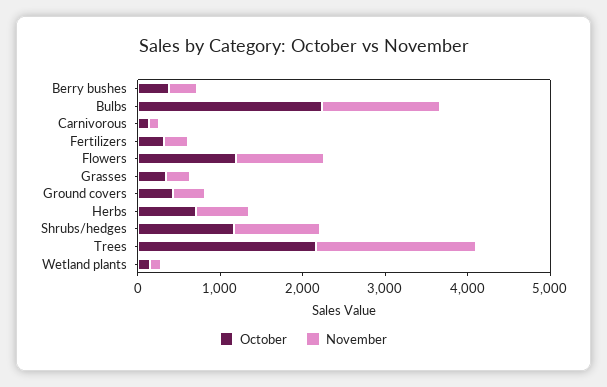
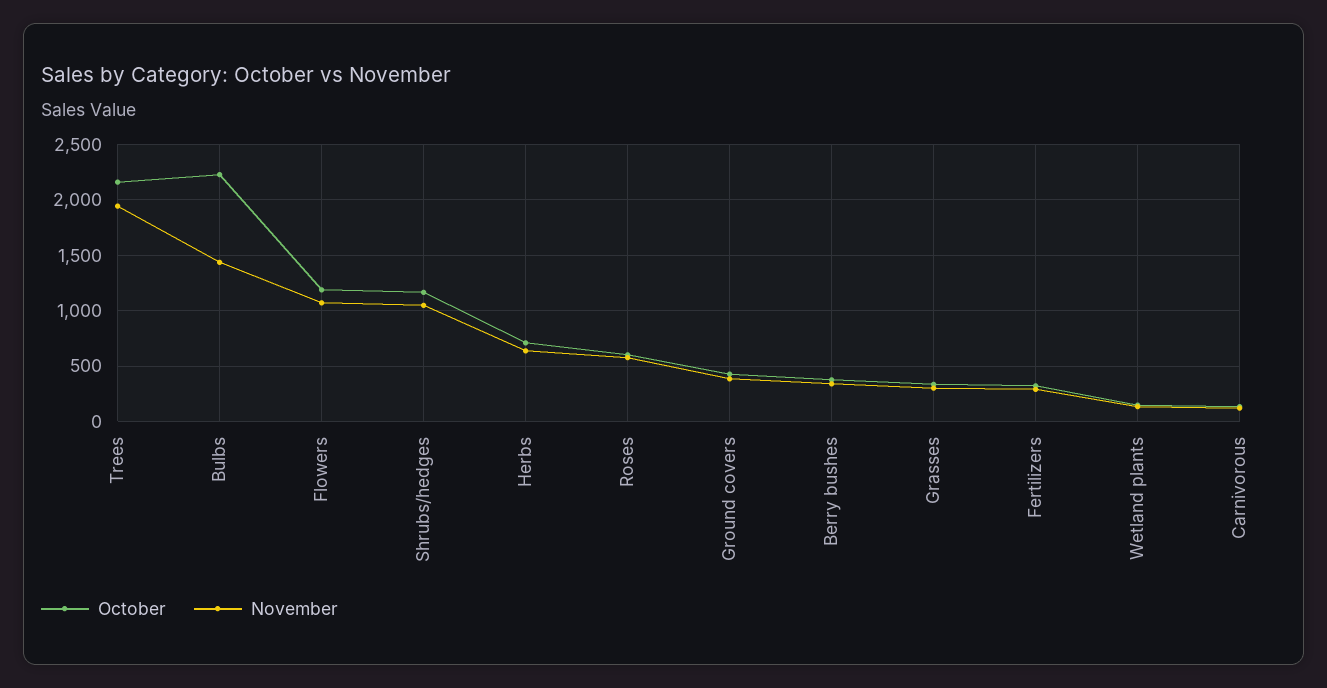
October, Roses: none -> 600
November, Roses: none -> 600

